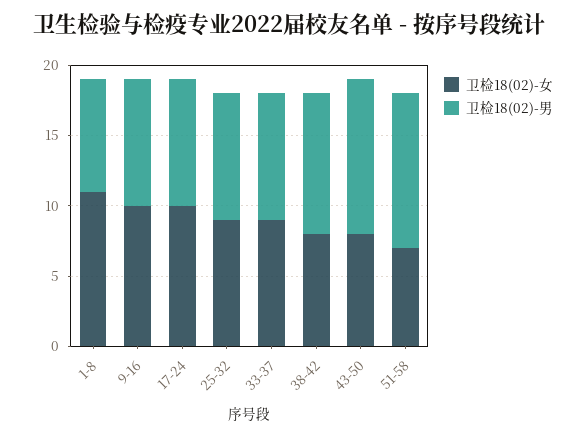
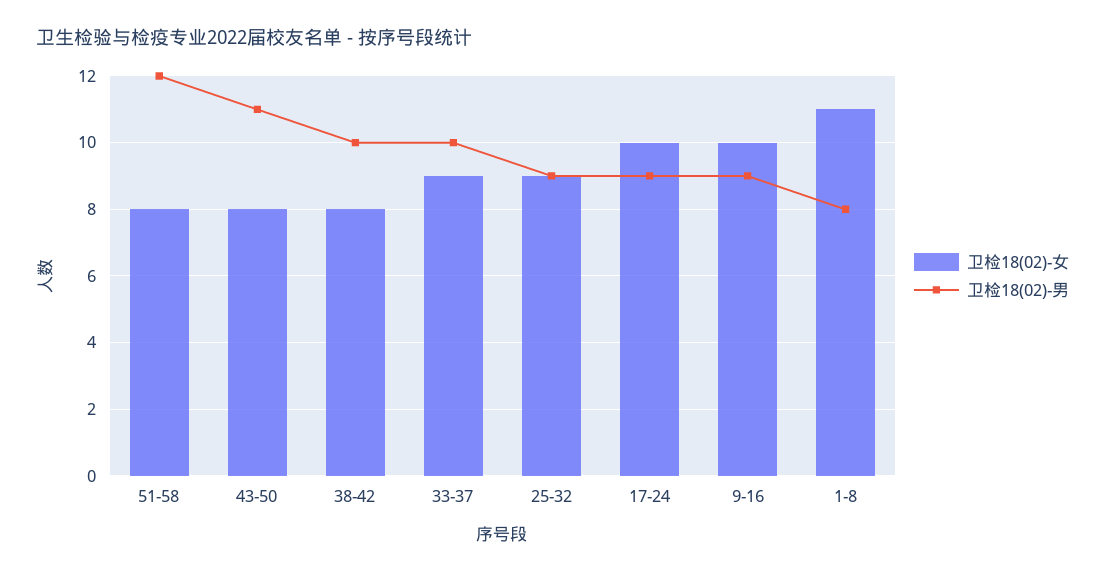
卫检18(02)-男, 33-37: 9 -> 10
卫检18(02)-女, 51-58: 7 -> 8
卫检18(02)-男, 51-58: 11 -> 12

